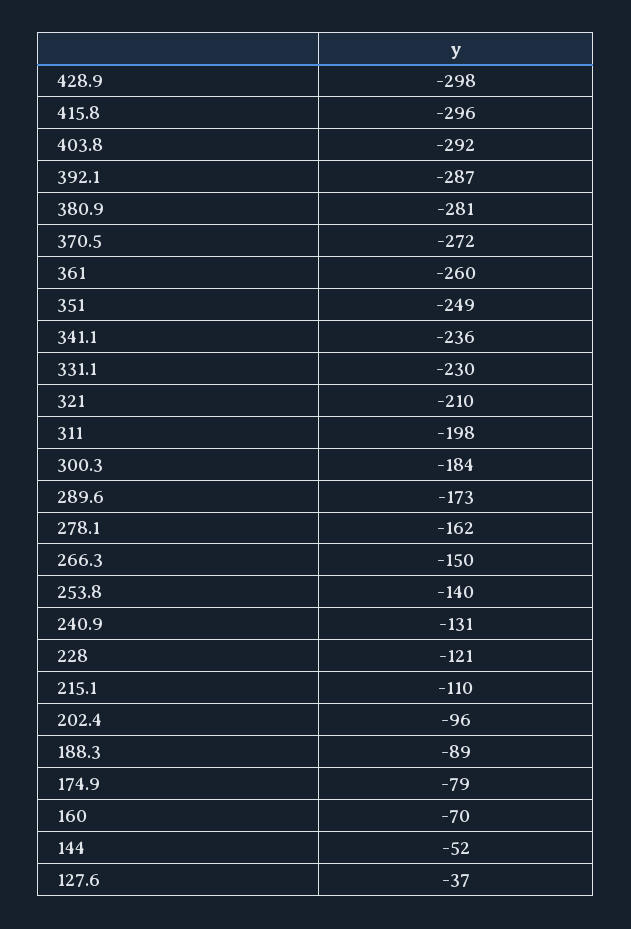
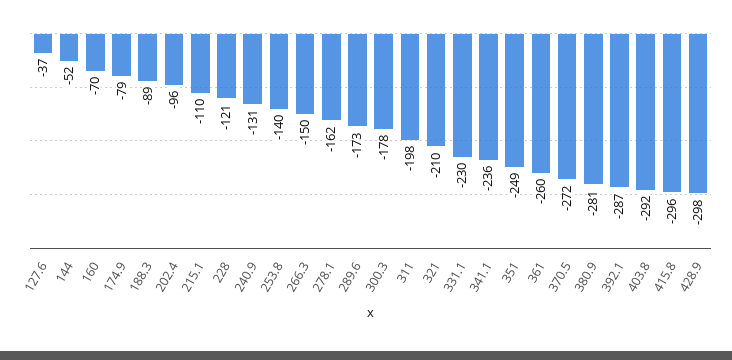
300.3: -184 -> -178

